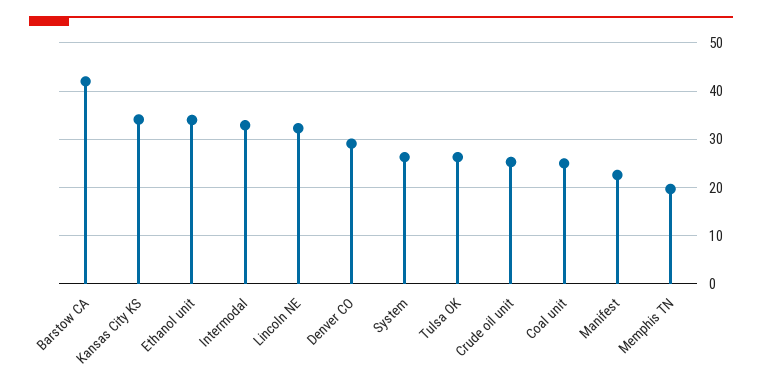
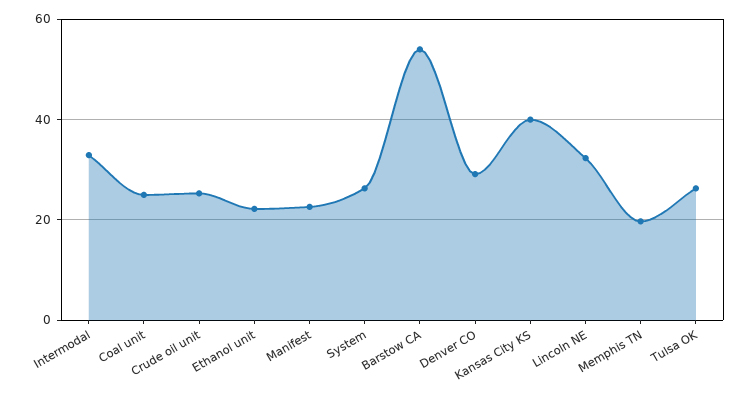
Barstow CA: 42 -> 54
Kansas City KS: 34 -> 40
Ethanol unit: 34 -> 22

